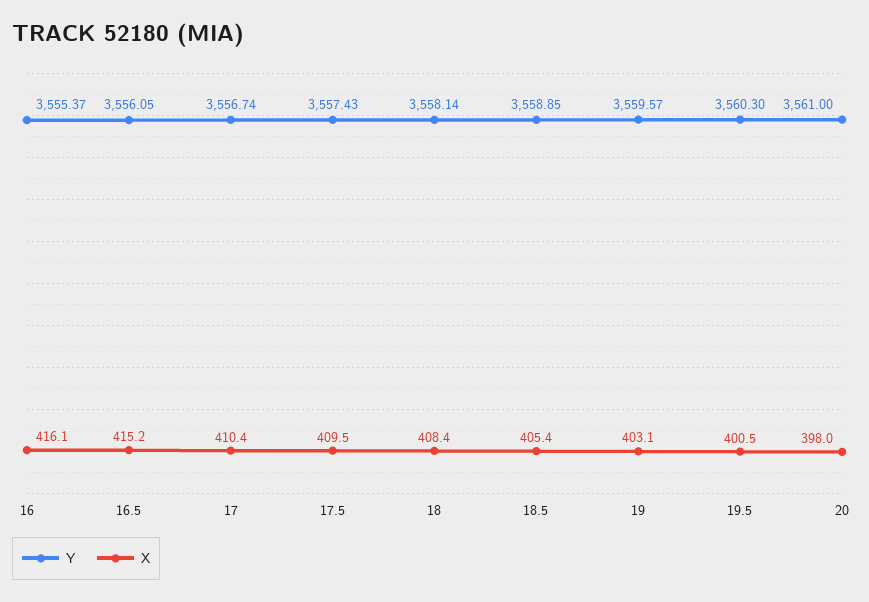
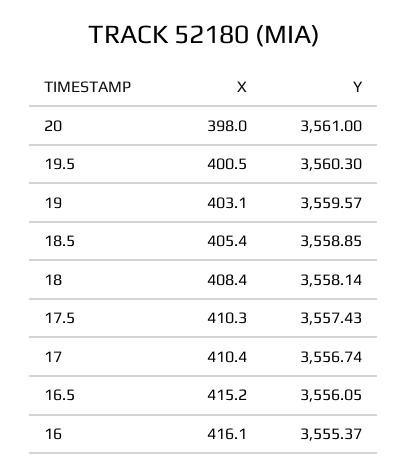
X, 17.5: 409.5 -> 410.3

